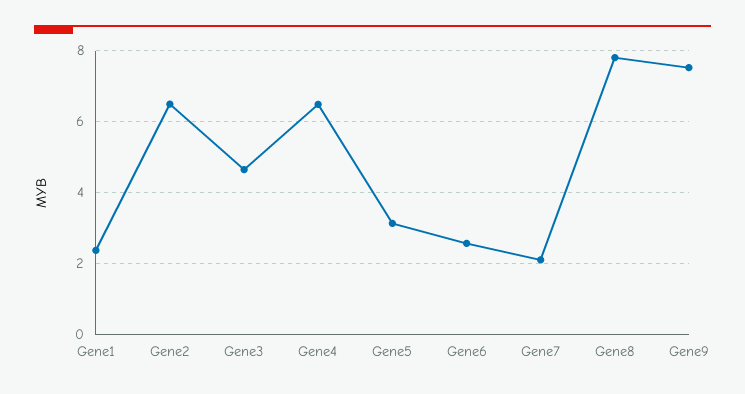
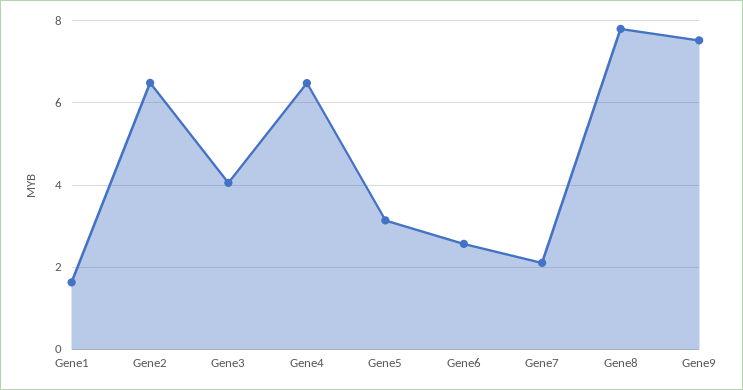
Gene1: 2.4 -> 1.6
Gene3: 4.6 -> 4

